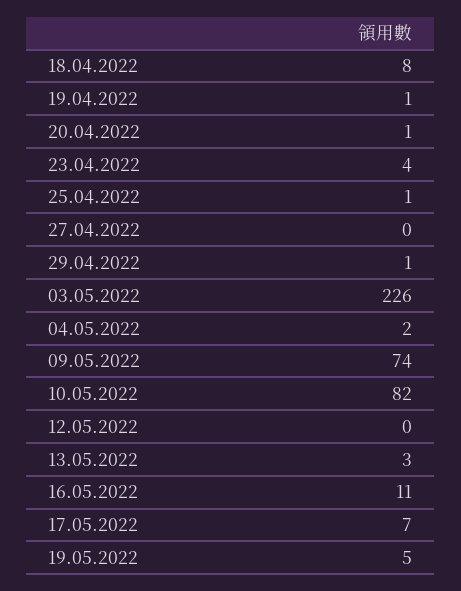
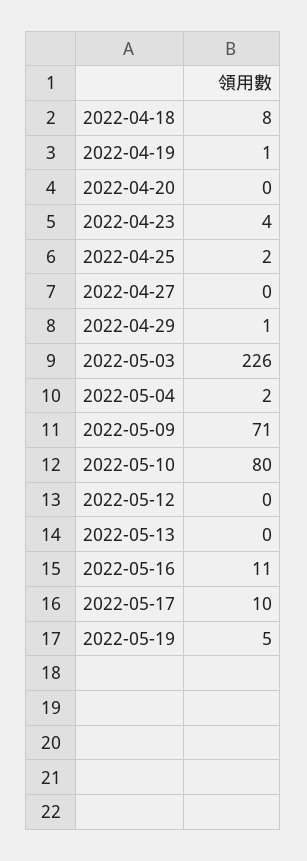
20.04.2022: 1 -> 0
25.04.2022: 1 -> 2
09.05.2022: 74 -> 71
10.05.2022: 82 -> 80
13.05.2022: 3 -> 0
17.05.2022: 7 -> 10

